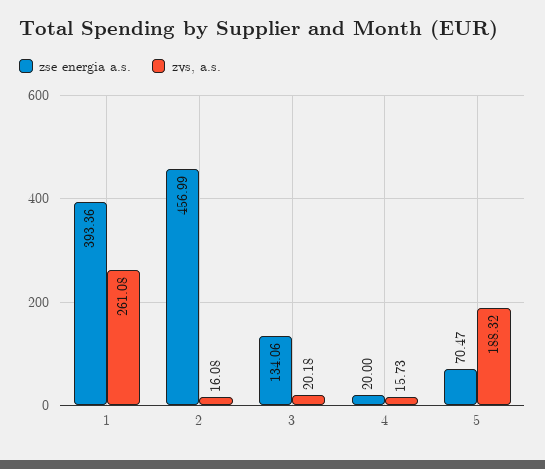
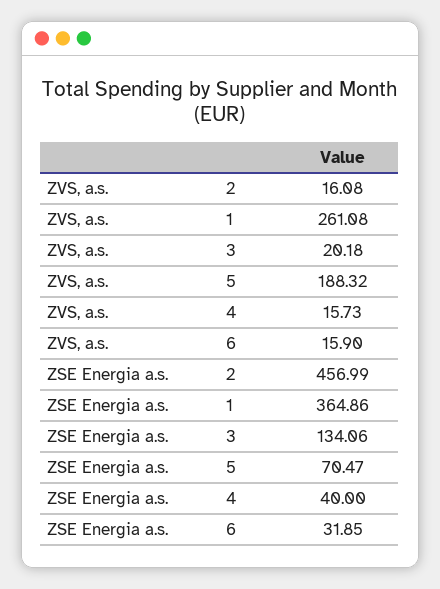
zse energia a.s., 1: 393.36 -> 364.86
zse energia a.s., 4: 20 -> 40
zvs, a.s., 6: none -> 15.9
zse energia a.s., 6: none -> 31.85

